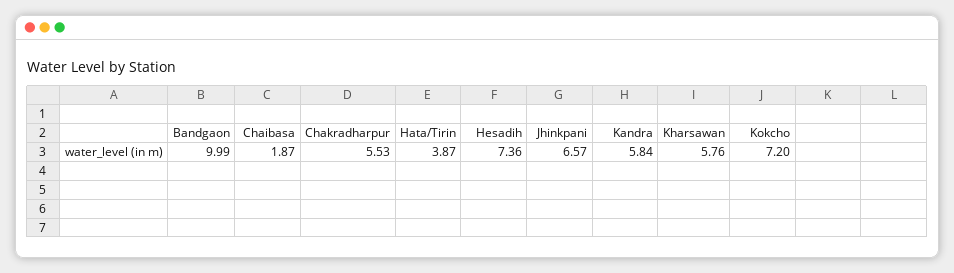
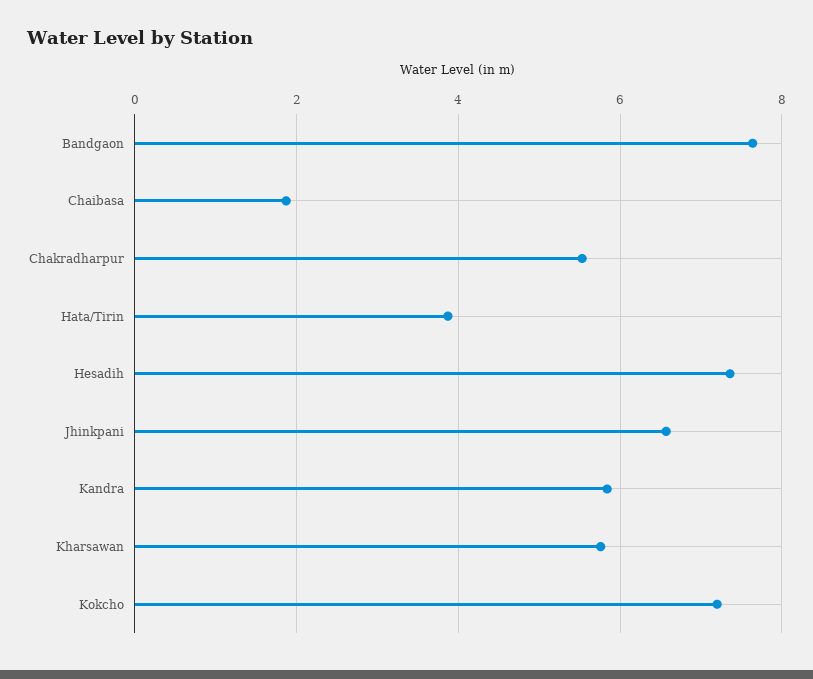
Bandgaon: 9.99 -> 7.6

